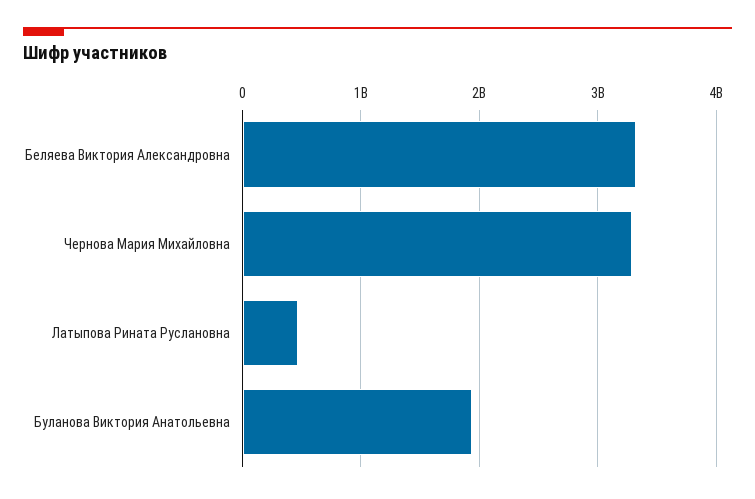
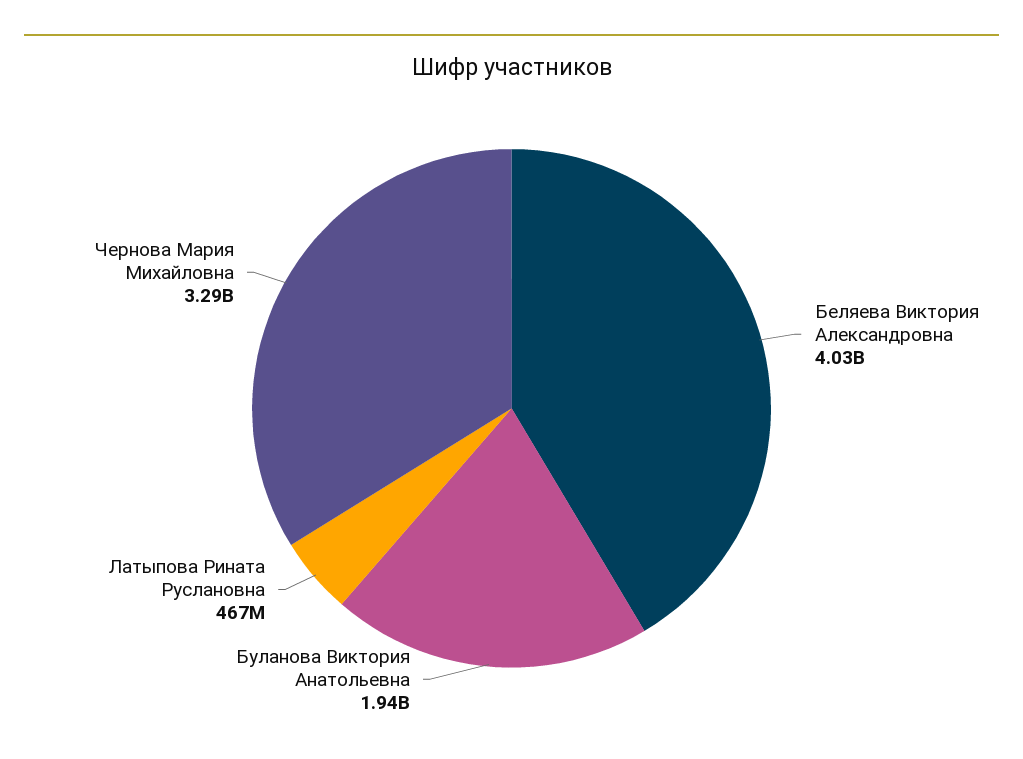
Беляева Виктория Александровна: 3300000000 -> 4030000000

